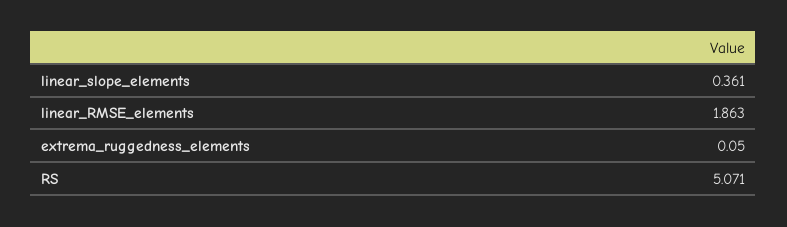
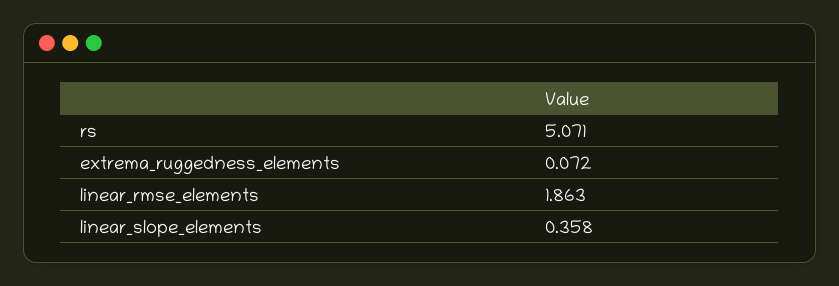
linear_slope_elements: 0.361 -> 0.358
extrema_ruggedness_elements: 0.05 -> 0.072

